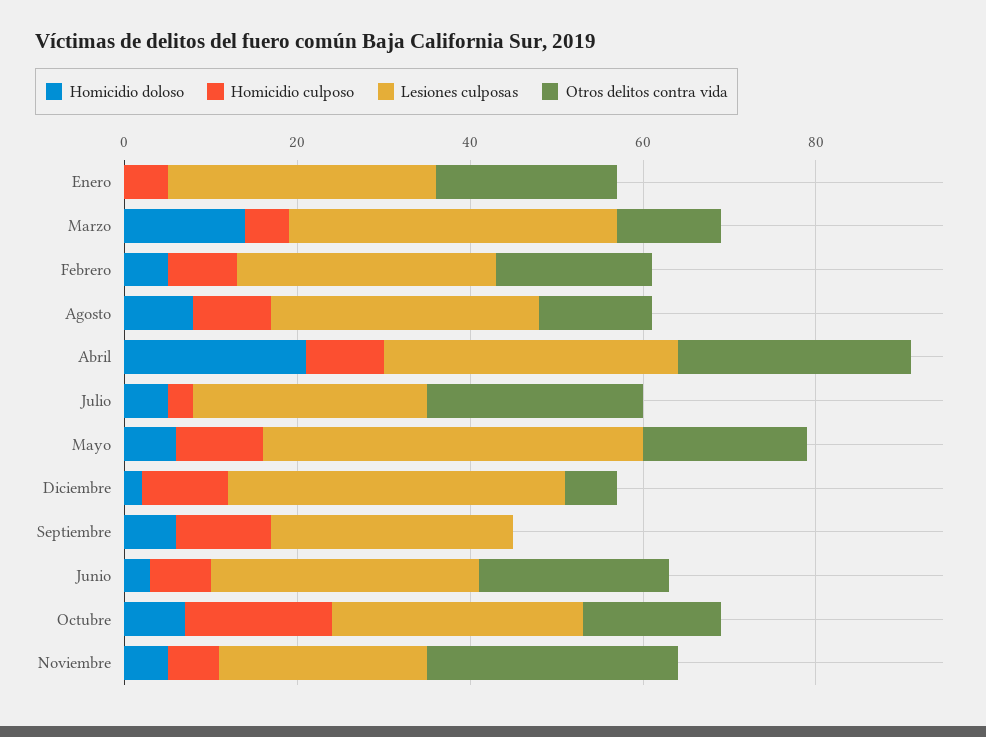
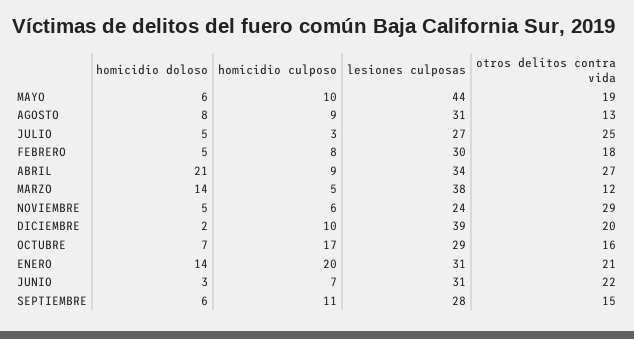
Homicidio doloso, Enero: 0 -> 14
Homicidio culposo, Enero: 5 -> 20
Otros delitos contra vida, Diciembre: 5 -> 20
Otros delitos contra vida, Septiembre: 0 -> 15

